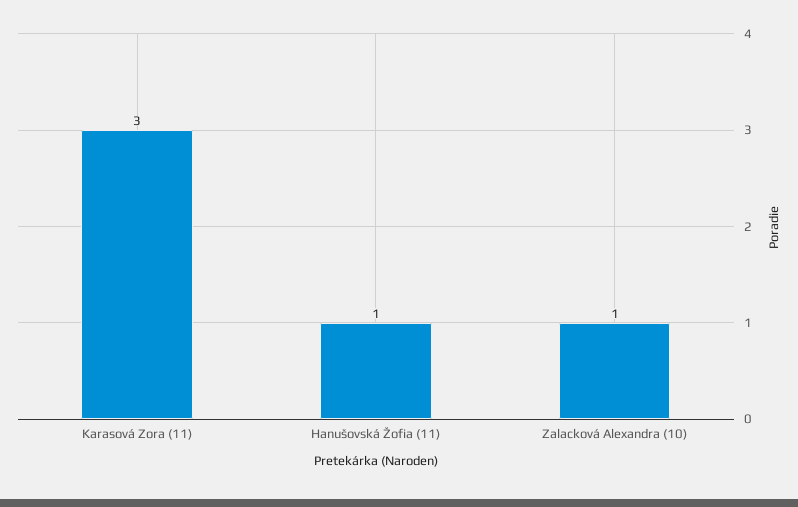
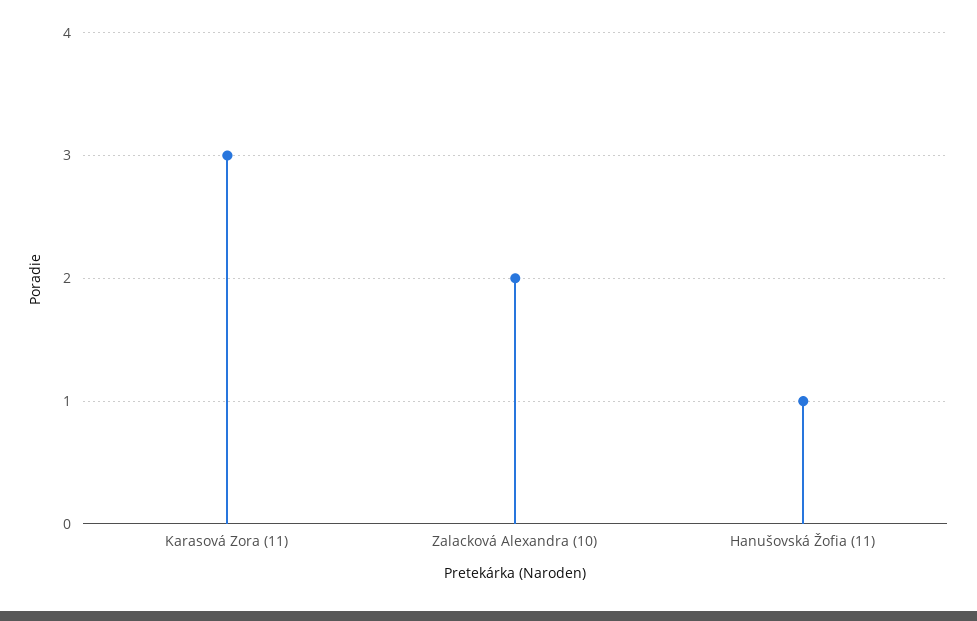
Zalacková Alexandra (10): 1 -> 2

